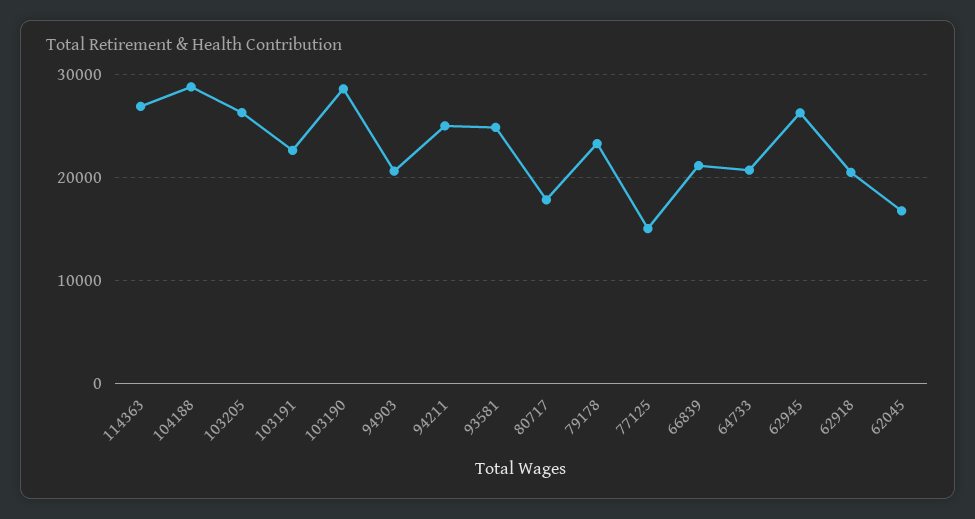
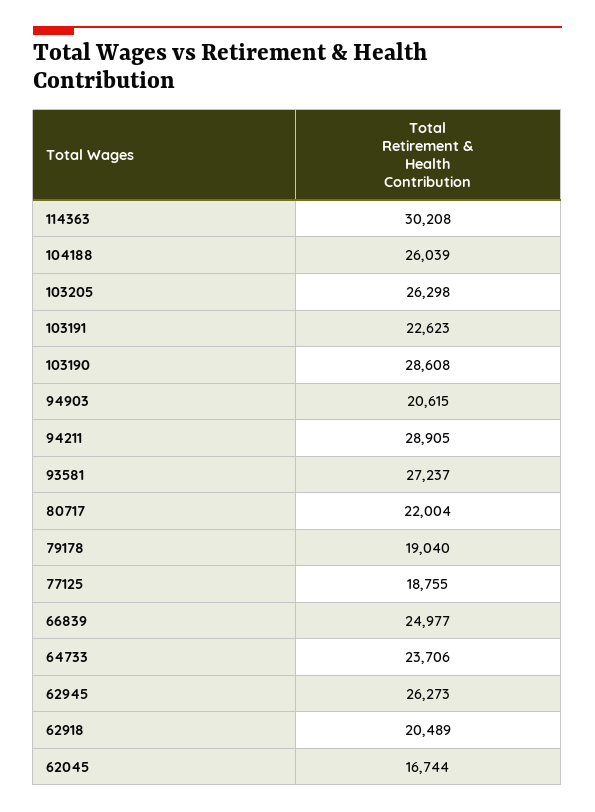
114363: 27000 -> 30208
104188: 29000 -> 26039
94211: 25000 -> 28905
93581: 25000 -> 27237
80717: 18000 -> 22004
79178: 23000 -> 19040
77125: 15000 -> 18755
66839: 21000 -> 24977
64733: 21000 -> 23706

